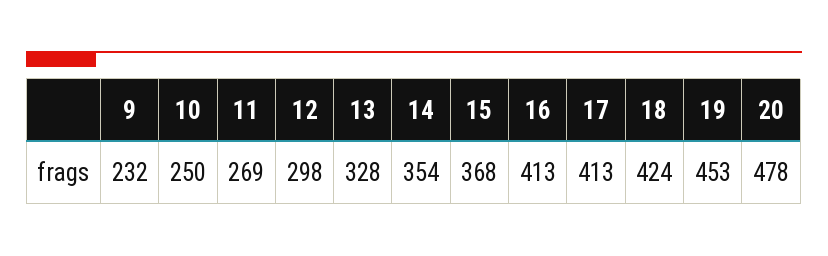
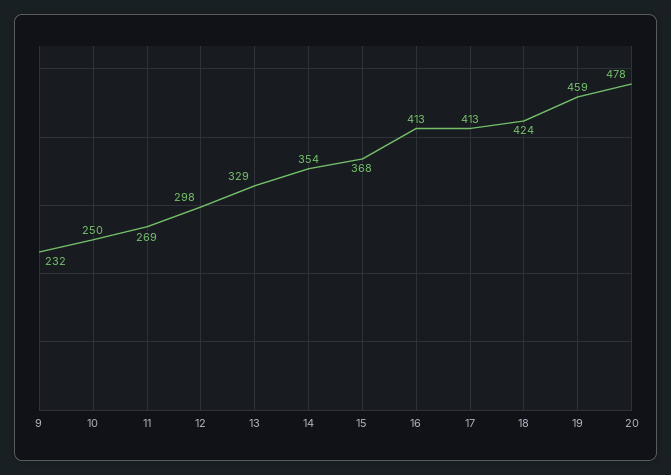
13: 328 -> 329
19: 453 -> 459

